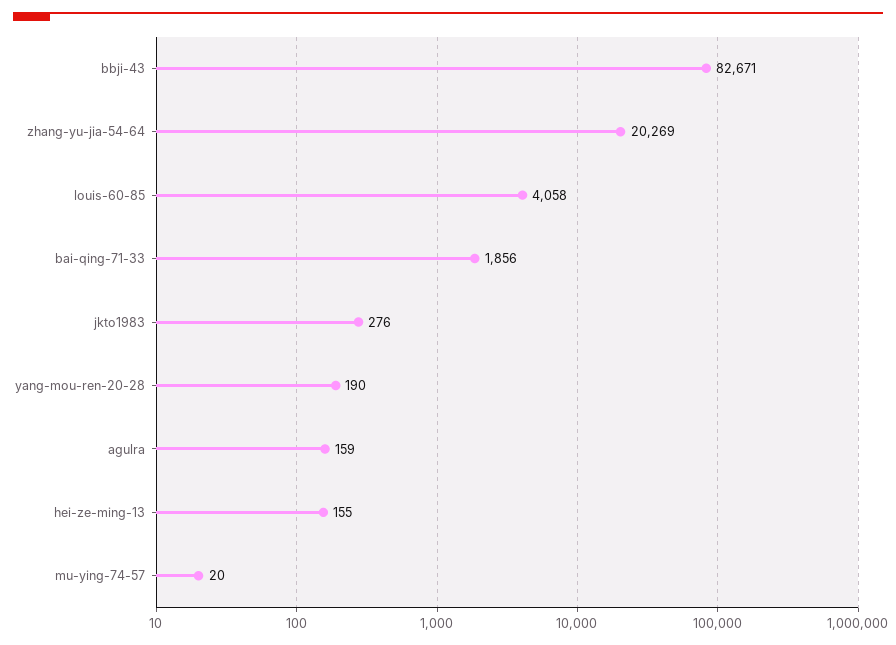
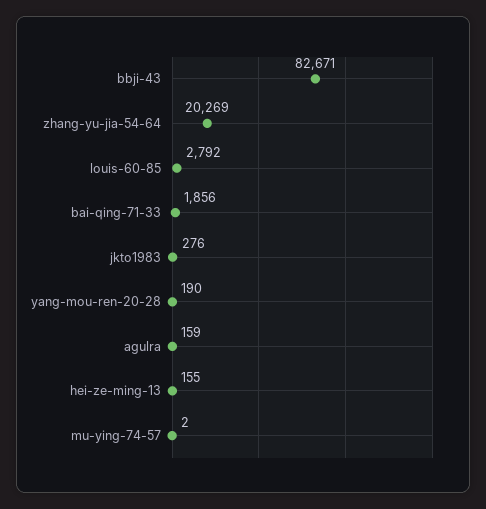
louis-60-85: 4058 -> 2792
mu-ying-74-57: 20 -> 2

